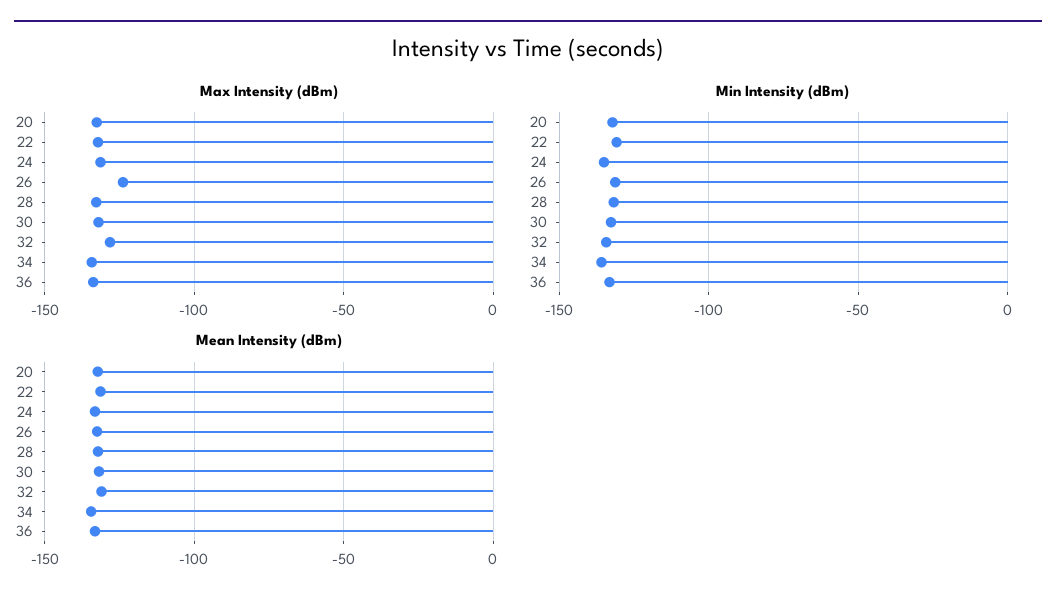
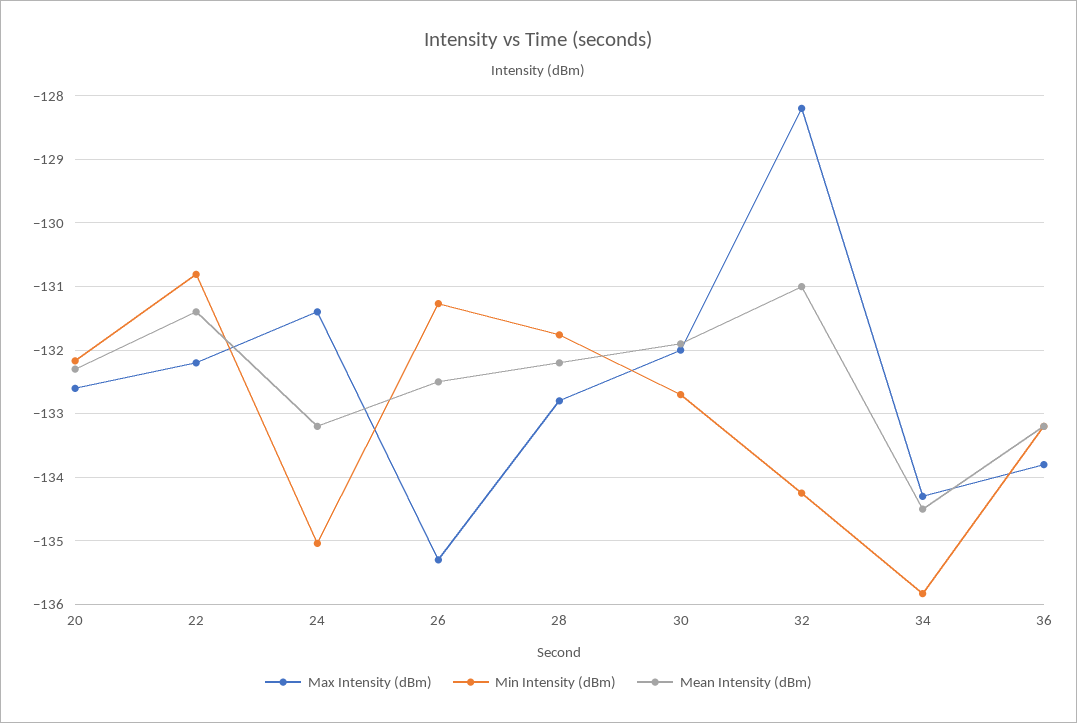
Max Intensity (dBm), 26: -125 -> -135.3

